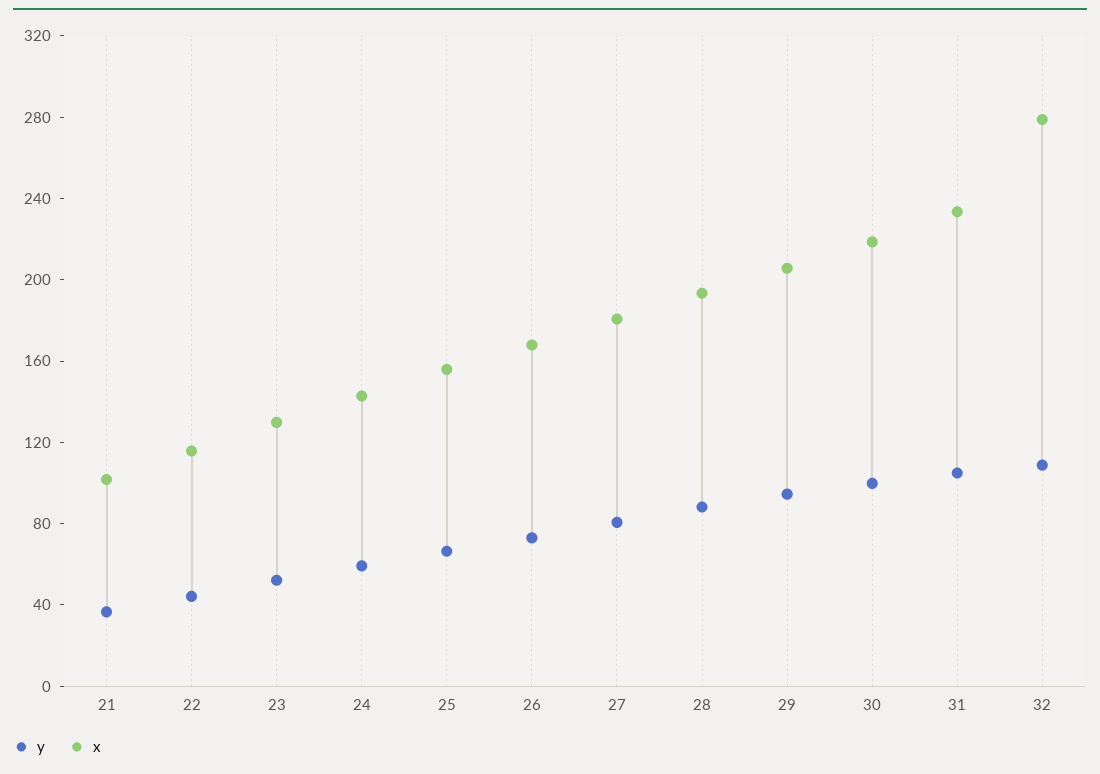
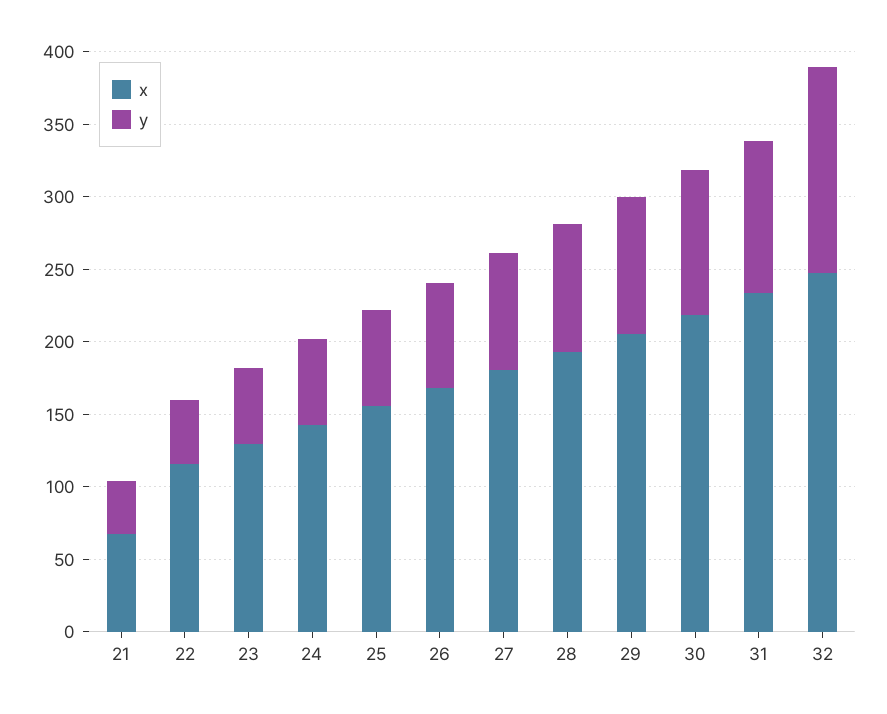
x, 21: 100 -> 70
y, 32: 110 -> 140
x, 32: 280 -> 250

